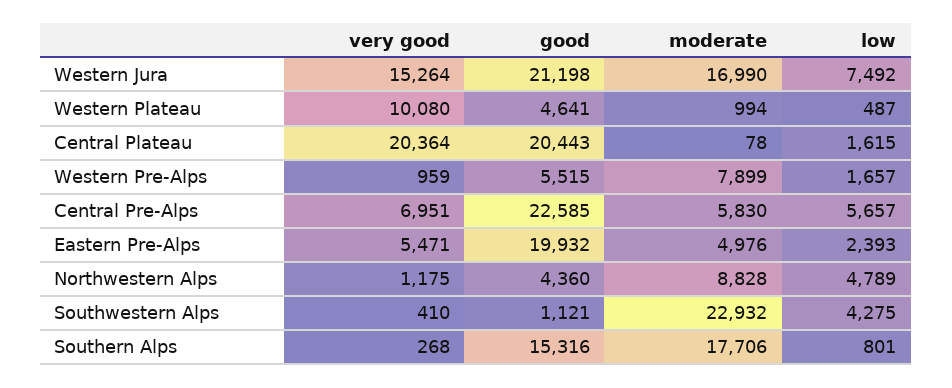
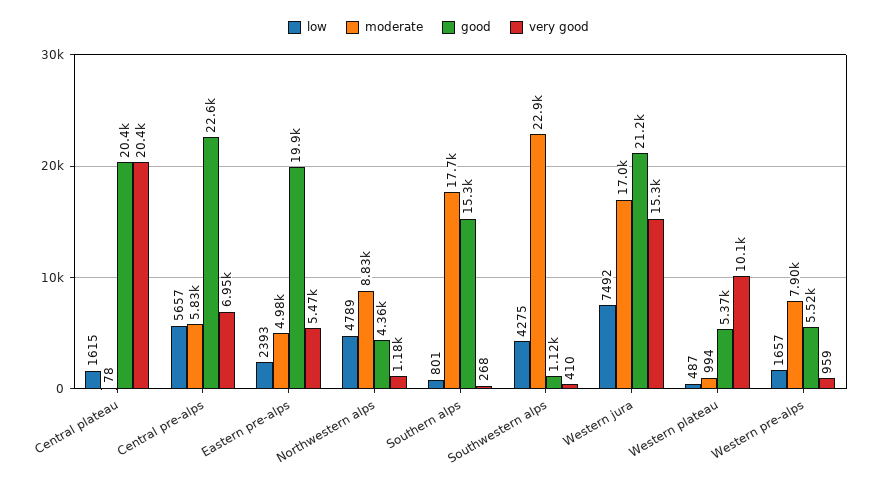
good, Western Plateau: 4641 -> 5370

